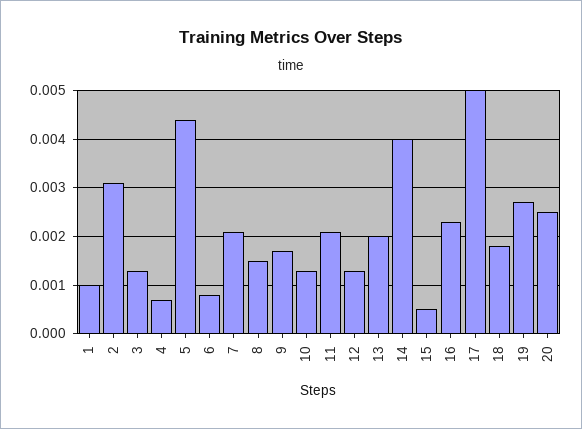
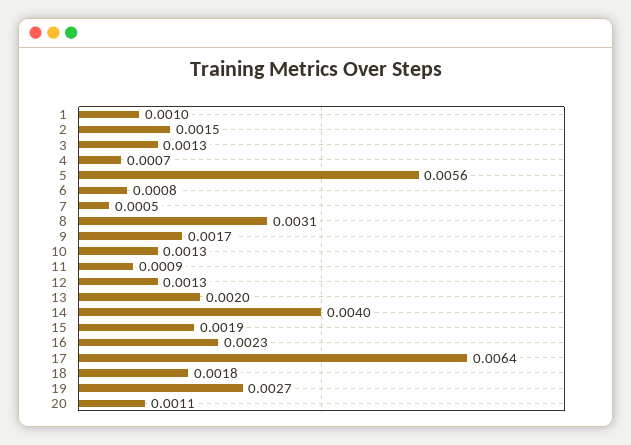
2: 0.003 -> 0.0015
5: 0.0045 -> 0.0056
7: 0.002 -> 0.0005
8: 0.0015 -> 0.0031
11: 0.002 -> 0.0009
15: 0.0005 -> 0.0019
17: 0.005 -> 0.0064
20: 0.0025 -> 0.0011

